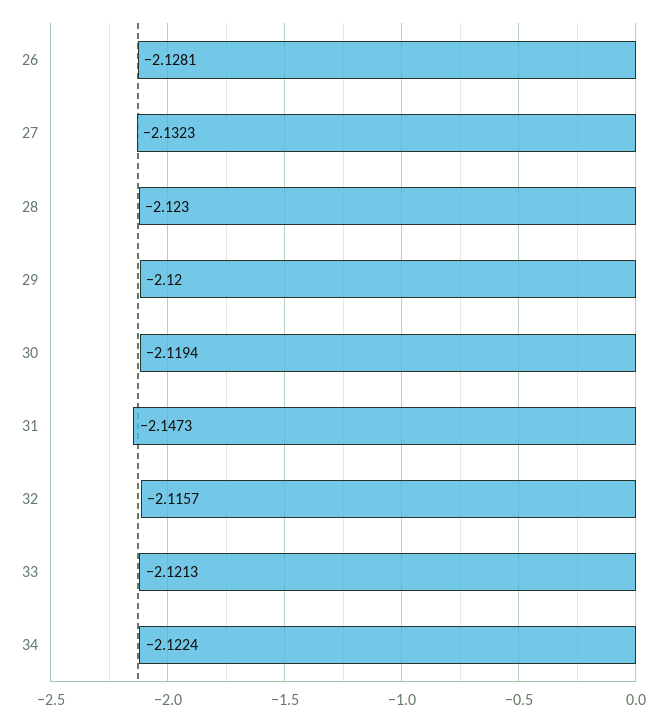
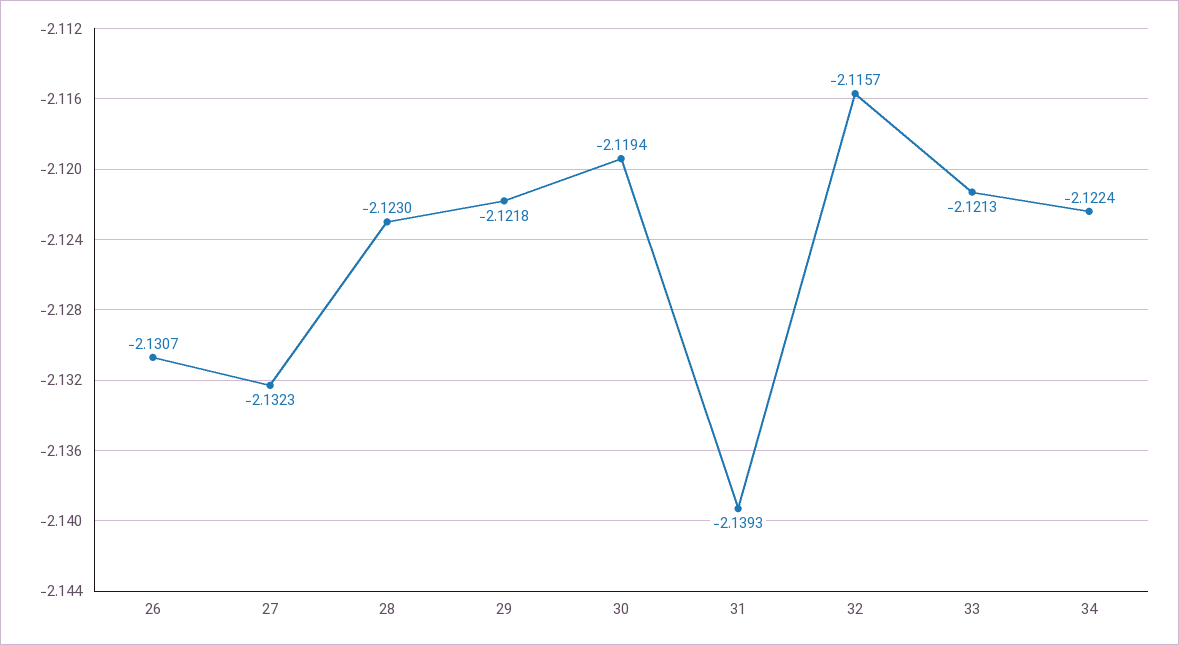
26: -2.1281 -> -2.1307
29: -2.12 -> -2.1218
31: -2.1473 -> -2.1393

